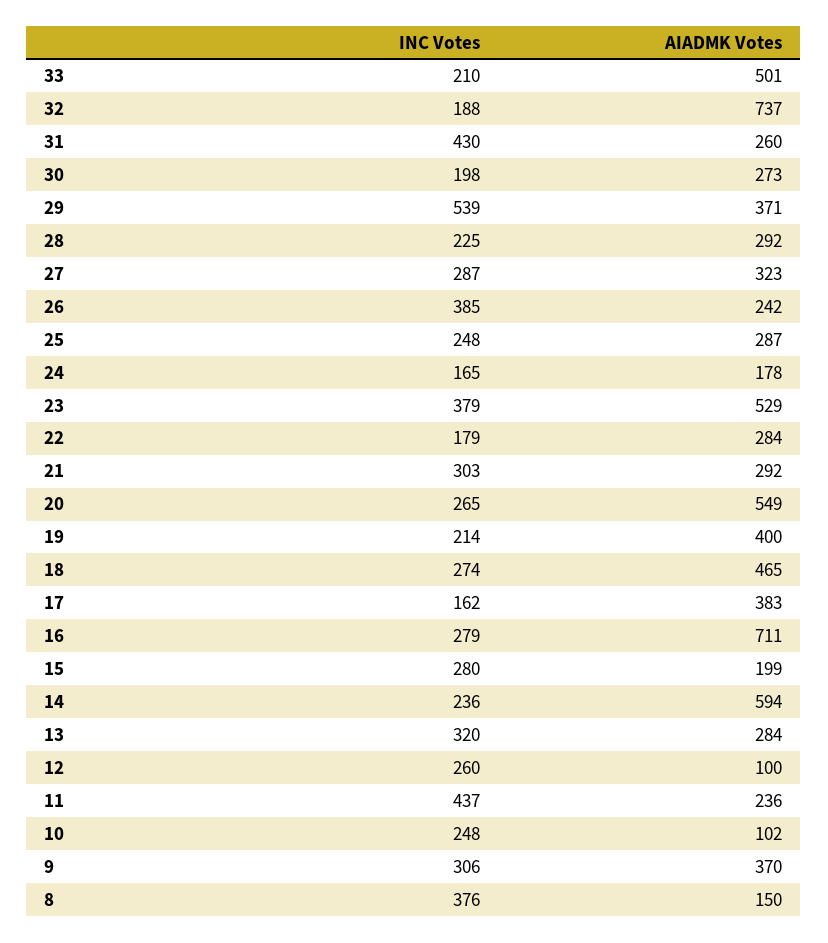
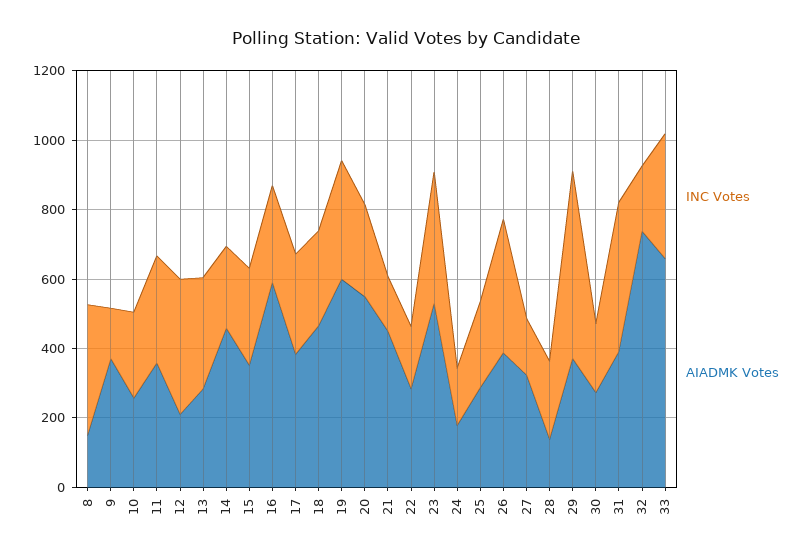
INC Votes, 33: 210 -> 350
AIADMK Votes, 33: 501 -> 650
AIADMK Votes, 31: 260 -> 400
AIADMK Votes, 28: 292 -> 150
INC Votes, 27: 287 -> 150
AIADMK Votes, 26: 242 -> 400
INC Votes, 21: 303 -> 150
AIADMK Votes, 21: 292 -> 450
INC Votes, 19: 214 -> 350
AIADMK Votes, 19: 400 -> 600
INC Votes, 17: 162 -> 300
AIADMK Votes, 16: 711 -> 600
AIADMK Votes, 15: 199 -> 350
AIADMK Votes, 14: 594 -> 450
INC Votes, 12: 260 -> 400
AIADMK Votes, 12: 100 -> 200
INC Votes, 11: 437 -> 300
AIADMK Votes, 11: 236 -> 350
AIADMK Votes, 10: 102 -> 250
INC Votes, 9: 306 -> 150

